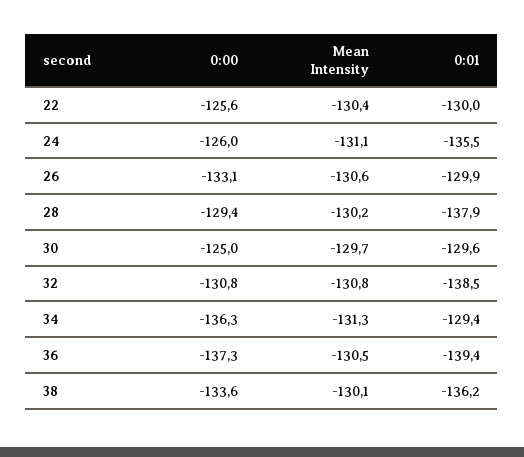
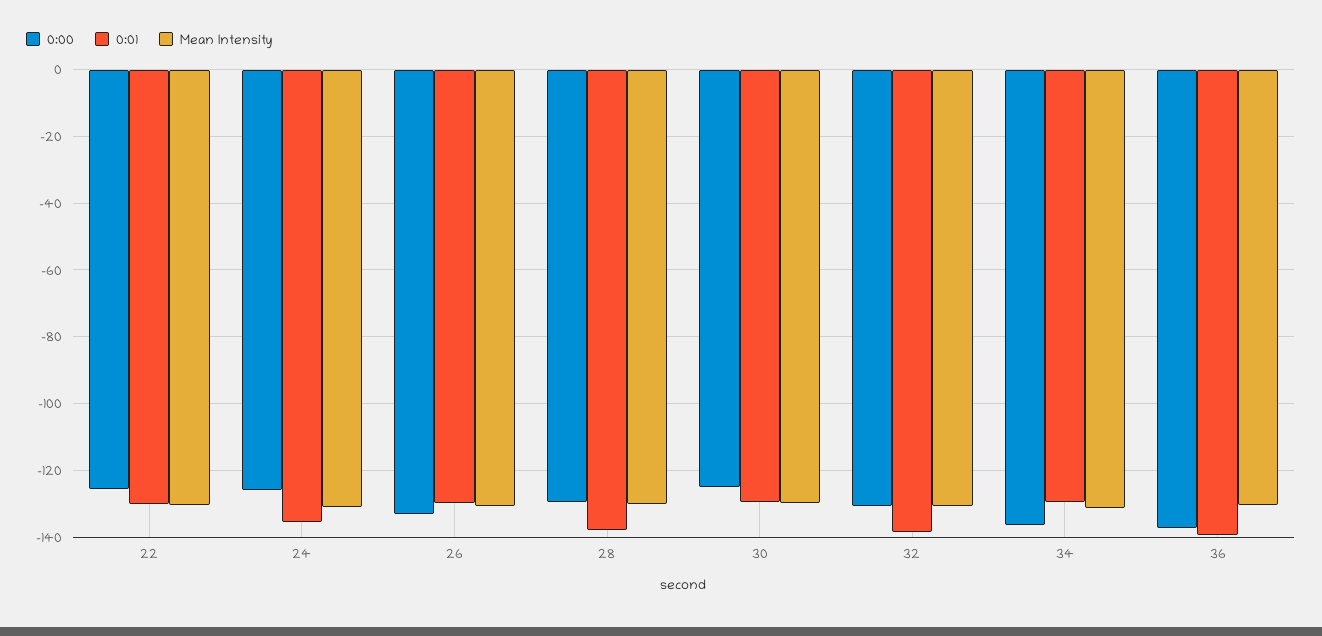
0:00, 38: -133.6 -> none
Mean Intensity, 38: -130.1 -> none
0:01, 38: -136.2 -> none

